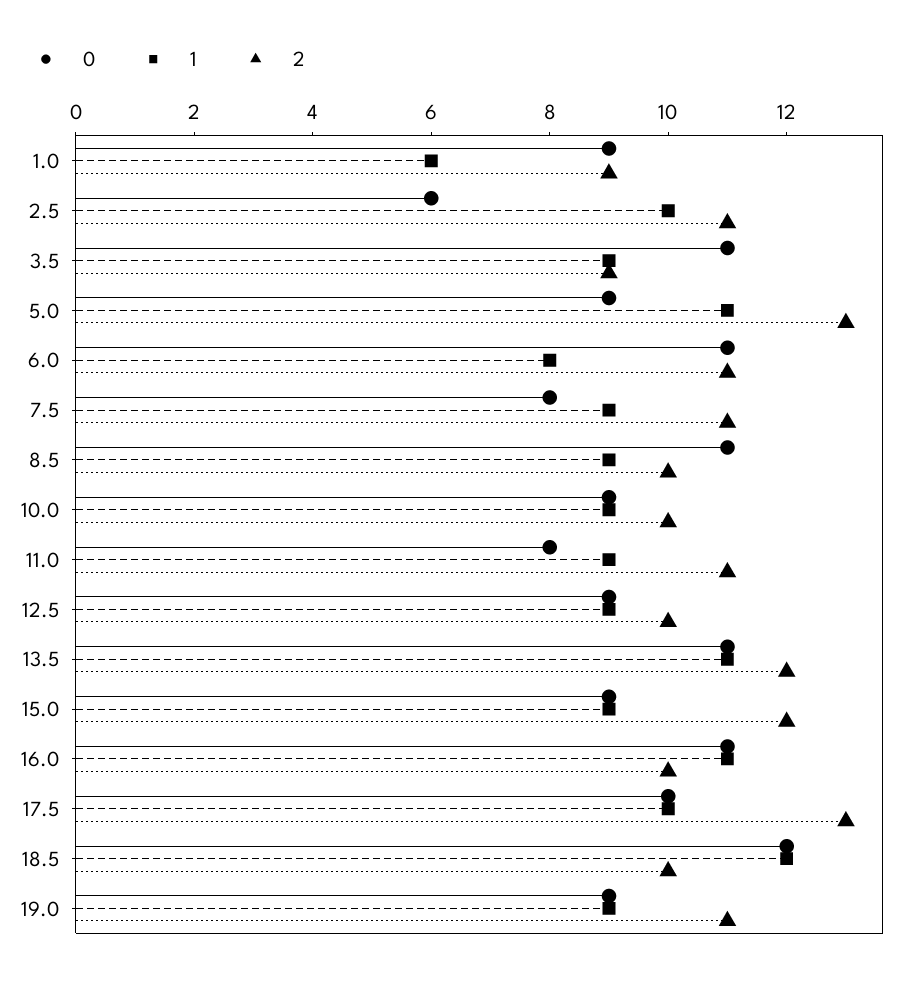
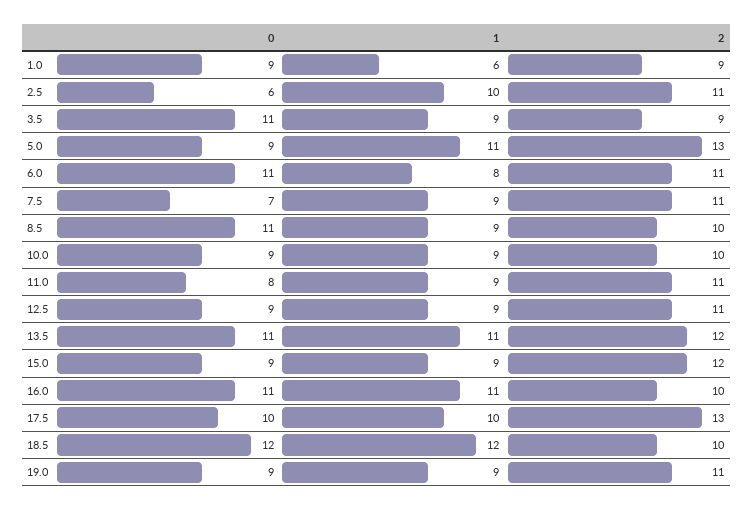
0, 7.5: 8 -> 7
2, 12.5: 10 -> 11

